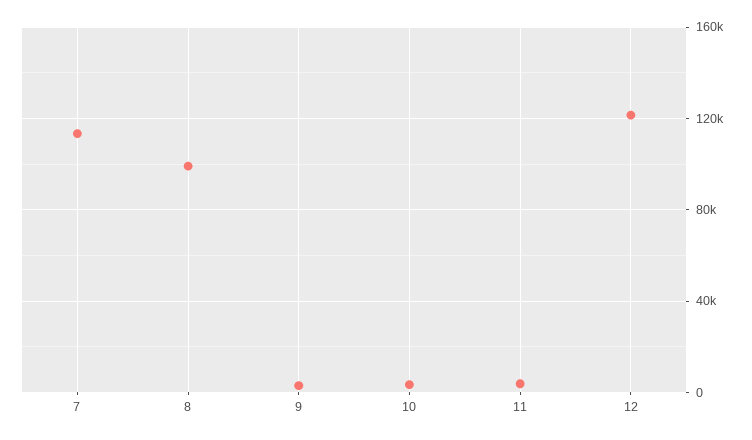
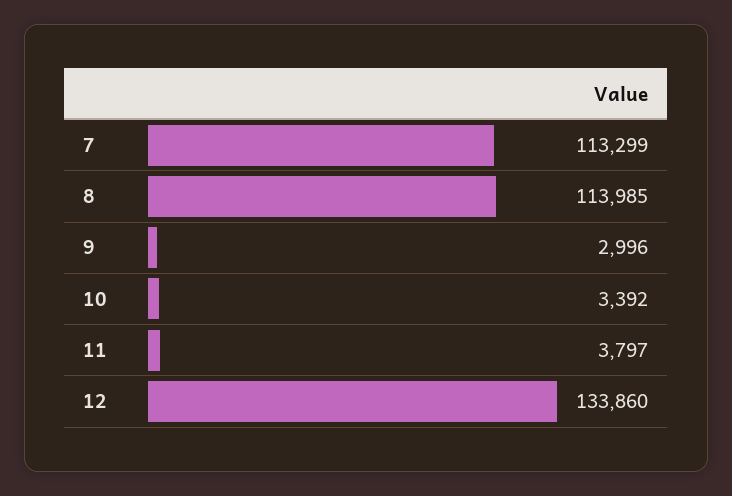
8: 100000 -> 113985
12: 120000 -> 133860

